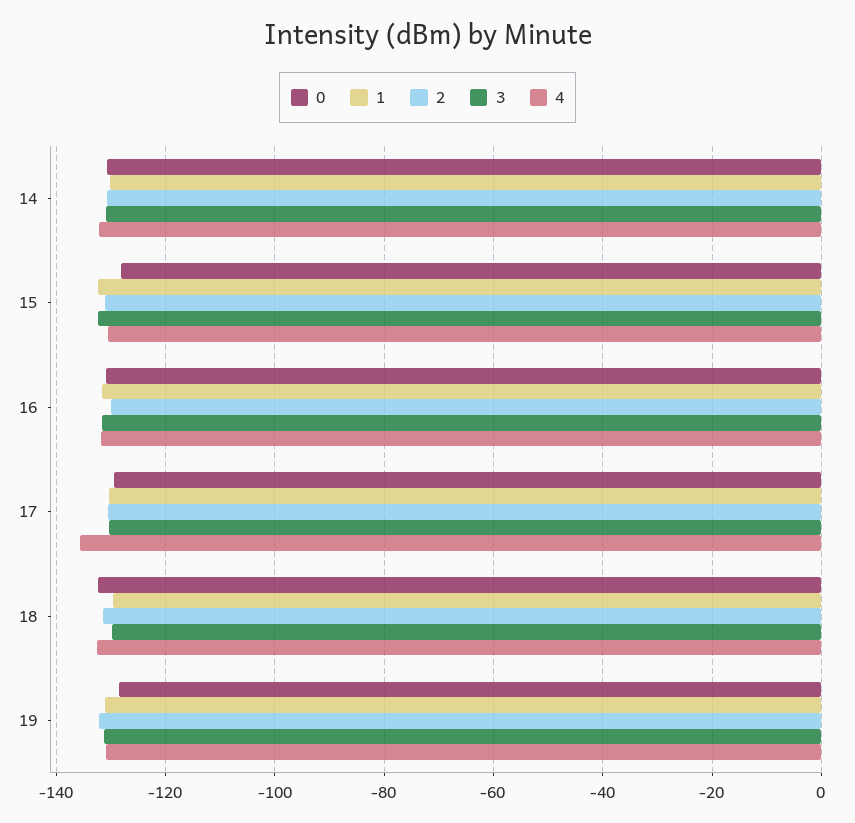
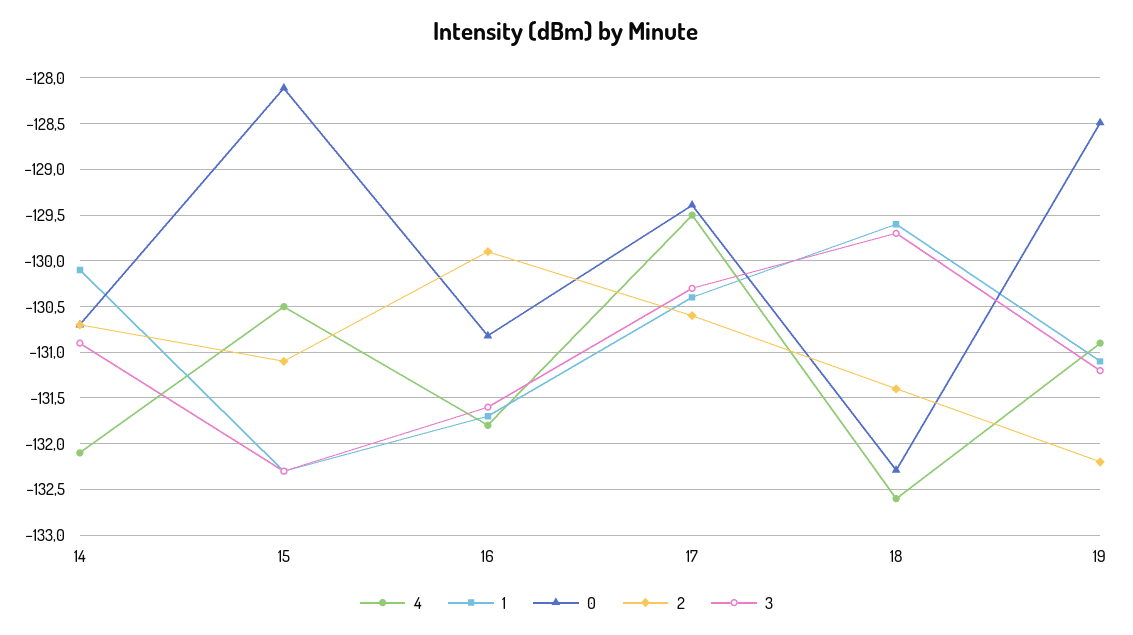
4, 17: -136 -> -129.5

